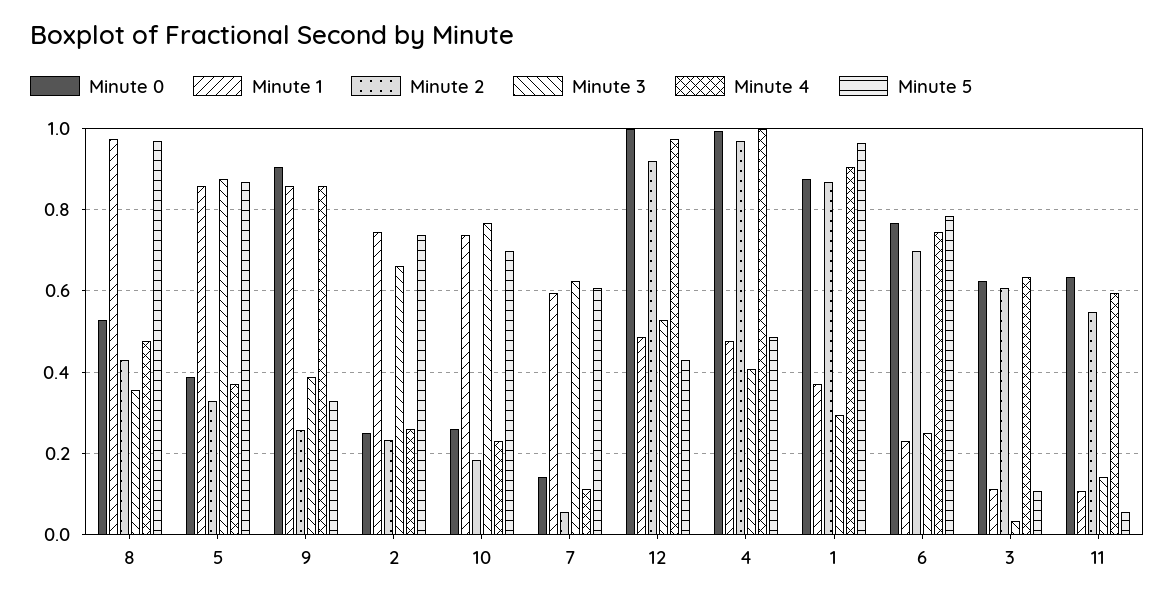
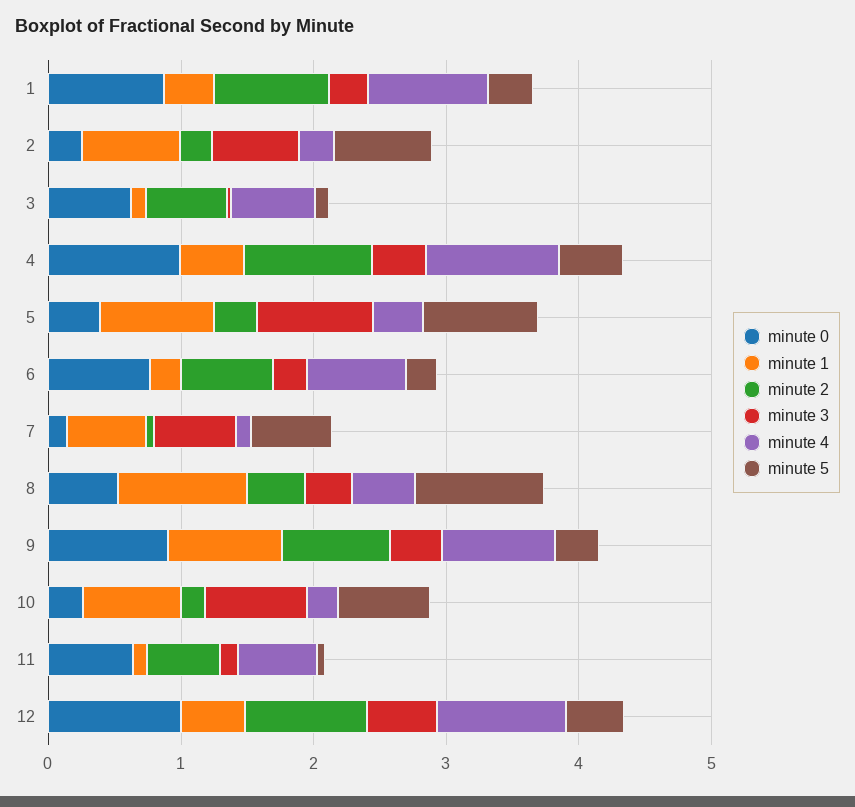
Minute 2, 9: 0.26 -> 0.8
Minute 5, 1: 0.96 -> 0.4
Minute 5, 6: 0.78 -> 0.2

